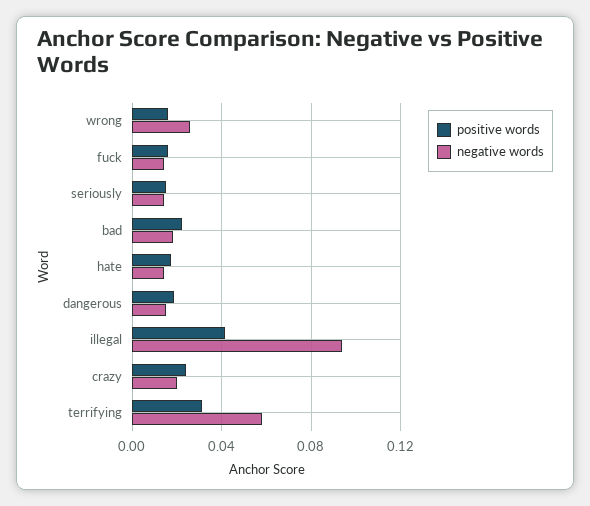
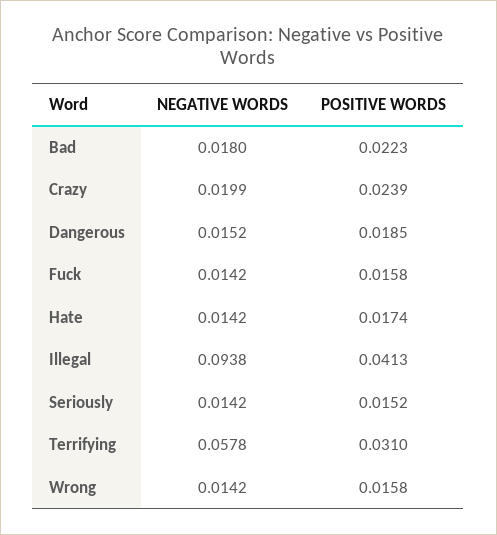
negative words, wrong: 0.025 -> 0.0142

